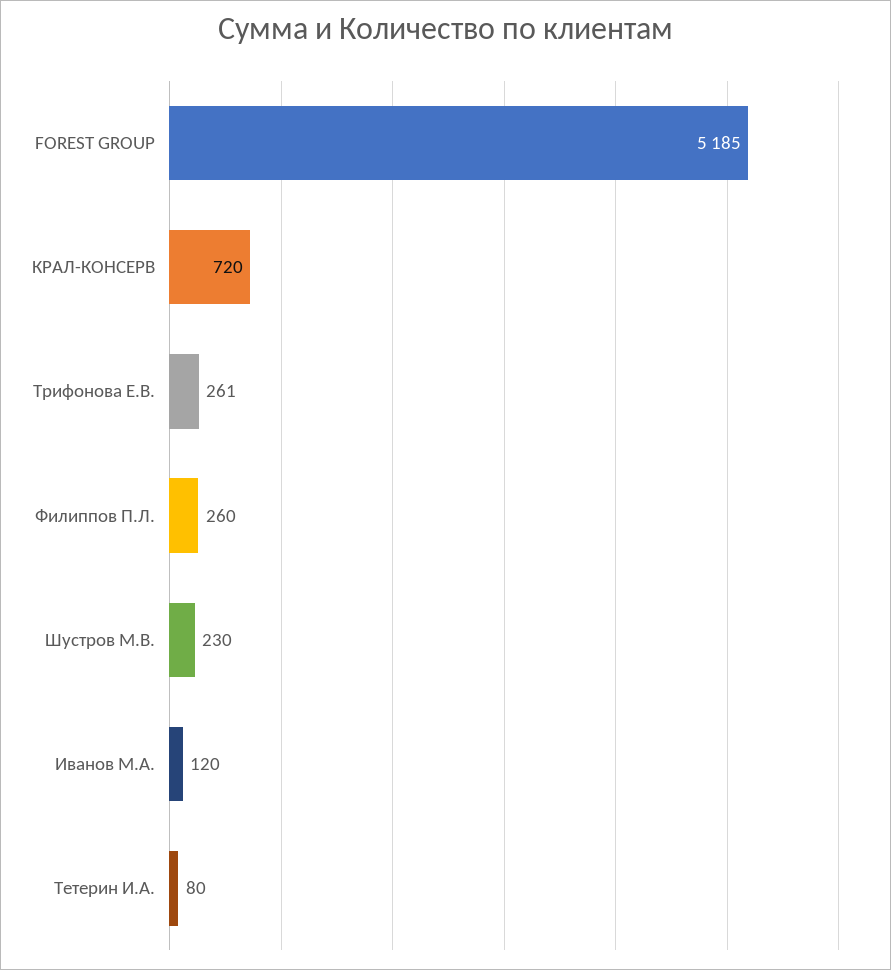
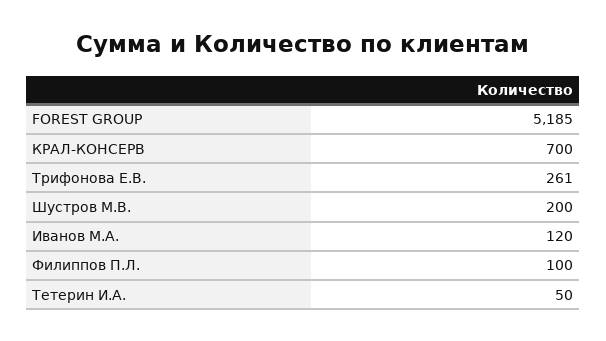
КРАЛ-КОНСЕРВ: 720 -> 700
Филиппов П.Л.: 260 -> 100
Шустров М.В.: 230 -> 200
Тетерин И.А.: 80 -> 50

